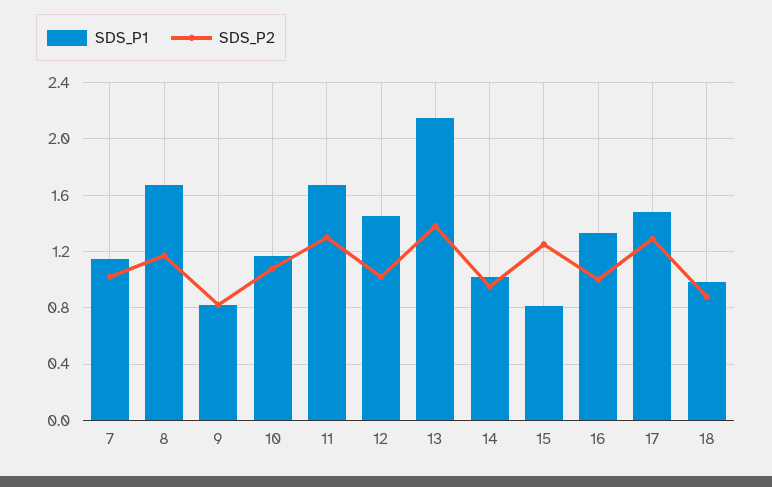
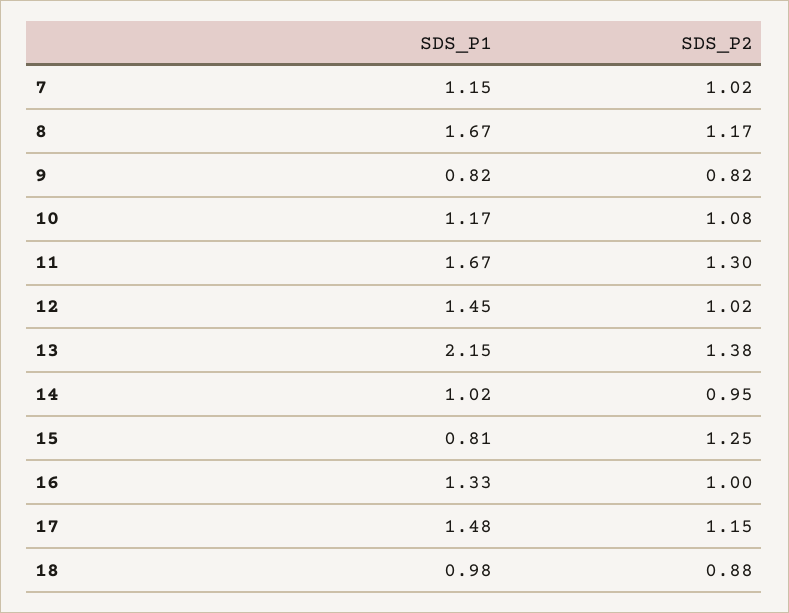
SDS_P2, 17: 1.3 -> 1.15

